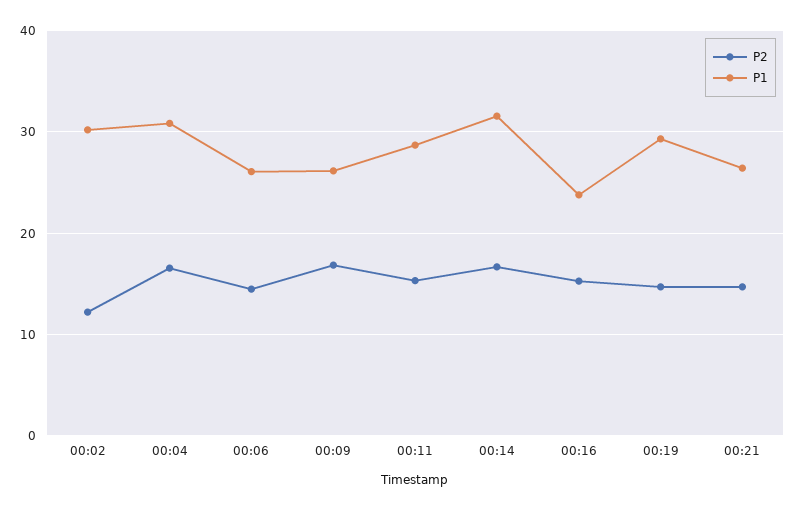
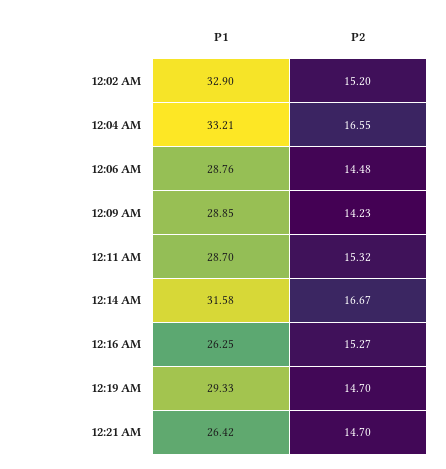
P2, 00:02: 12 -> 15.2
P1, 00:02: 30 -> 32.9
P1, 00:04: 31 -> 33.21
P1, 00:06: 26 -> 28.76
P2, 00:09: 17 -> 14.23
P1, 00:09: 26 -> 28.85
P1, 00:16: 24 -> 26.25

